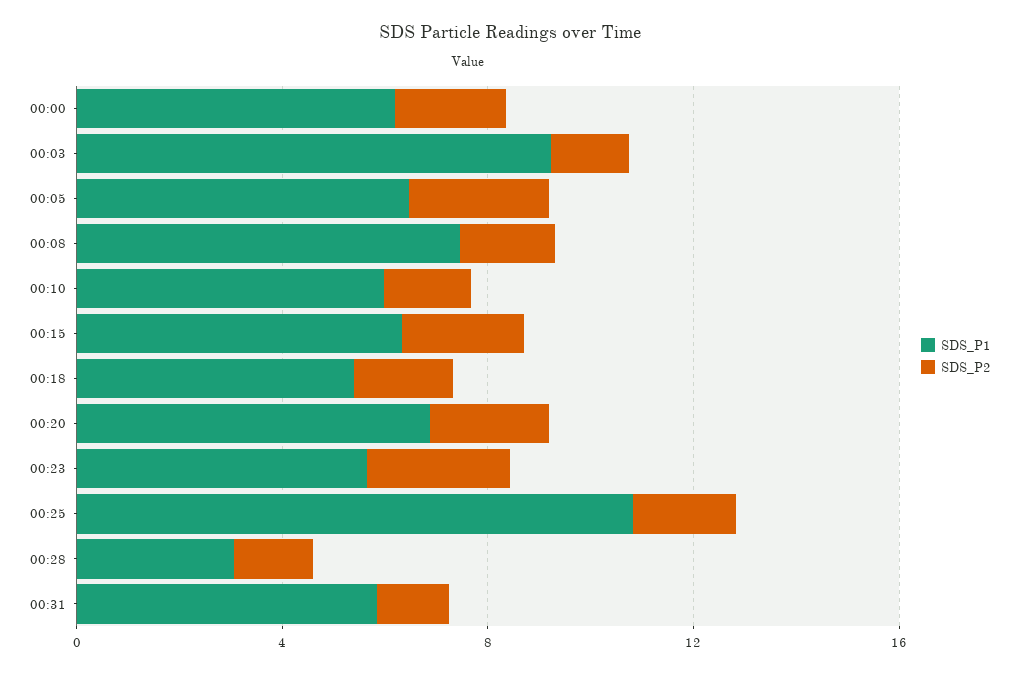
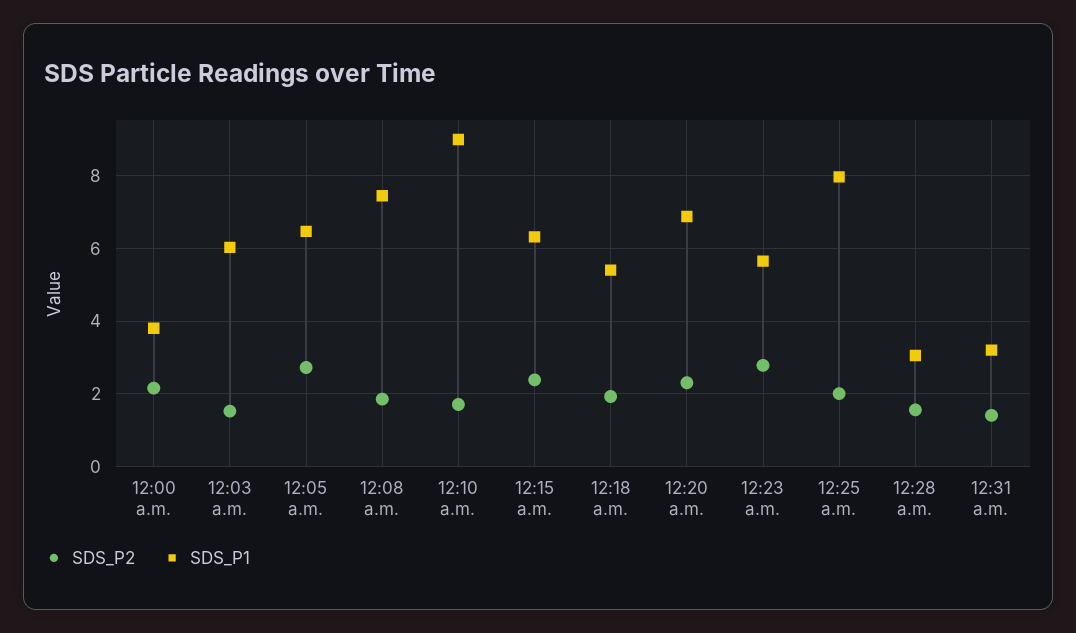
SDS_P1, 00:00: 6 -> 3.8
SDS_P1, 00:03: 9 -> 6
SDS_P1, 00:10: 6 -> 9
SDS_P1, 00:25: 11 -> 8
SDS_P1, 00:31: 6 -> 3.2

